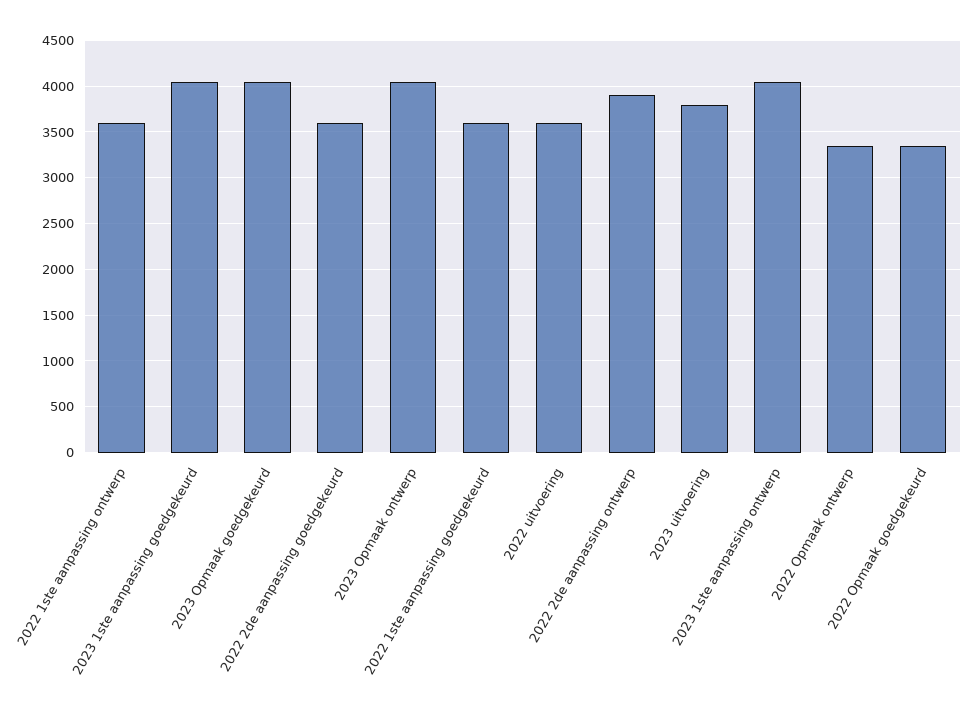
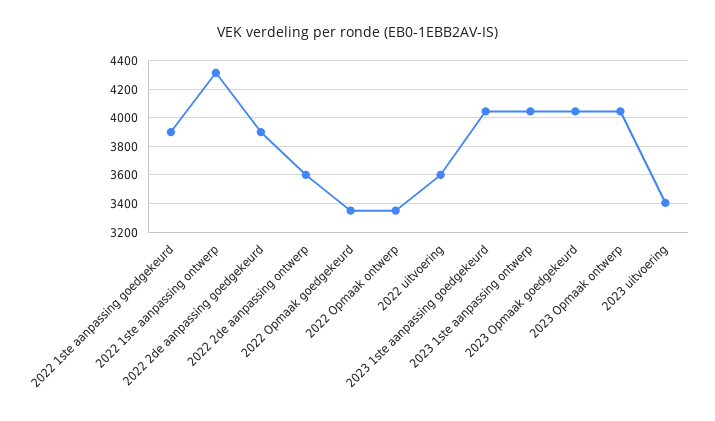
2022 1ste aanpassing ontwerp: 3600 -> 4300
2022 2de aanpassing goedgekeurd: 3600 -> 3900
2022 1ste aanpassing goedgekeurd: 3600 -> 3900
2022 2de aanpassing ontwerp: 3900 -> 3600
2023 uitvoering: 3800 -> 3400

